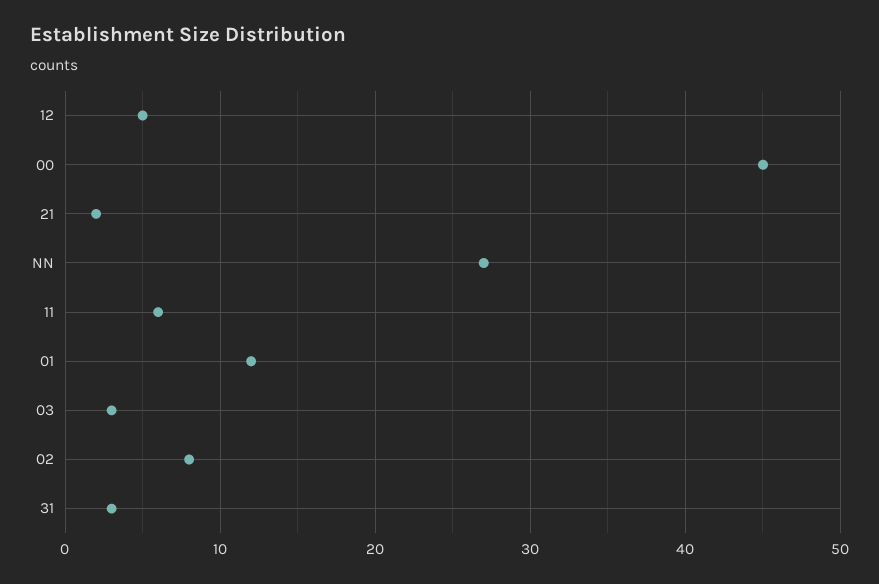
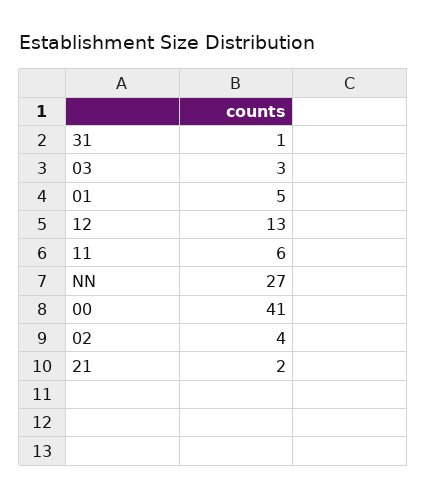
12: 5 -> 13
00: 45 -> 41
01: 12 -> 5
02: 8 -> 4
31: 3 -> 1

